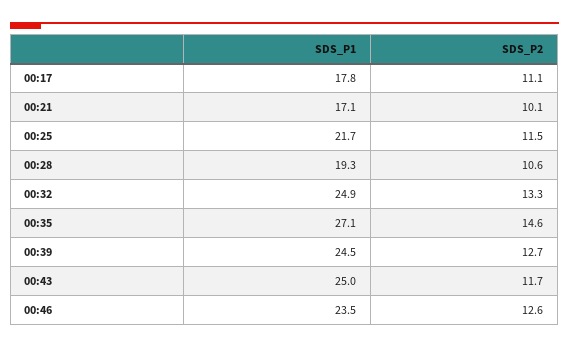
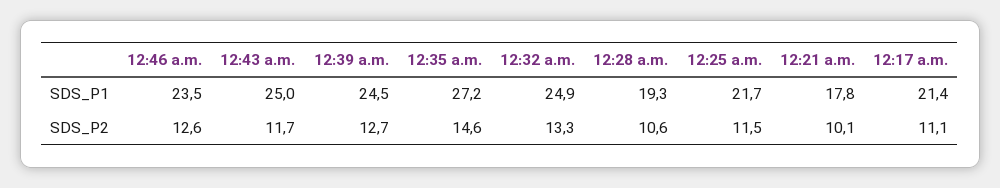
SDS_P1, 00:17: 17.8 -> 21.4
SDS_P1, 00:21: 17.1 -> 17.8
SDS_P1, 00:35: 27.1 -> 27.2

